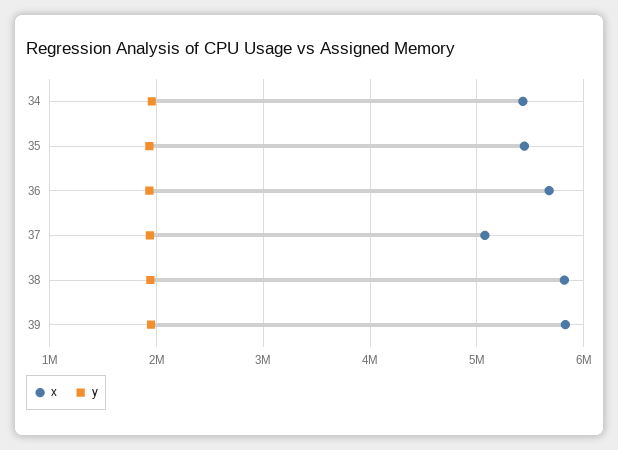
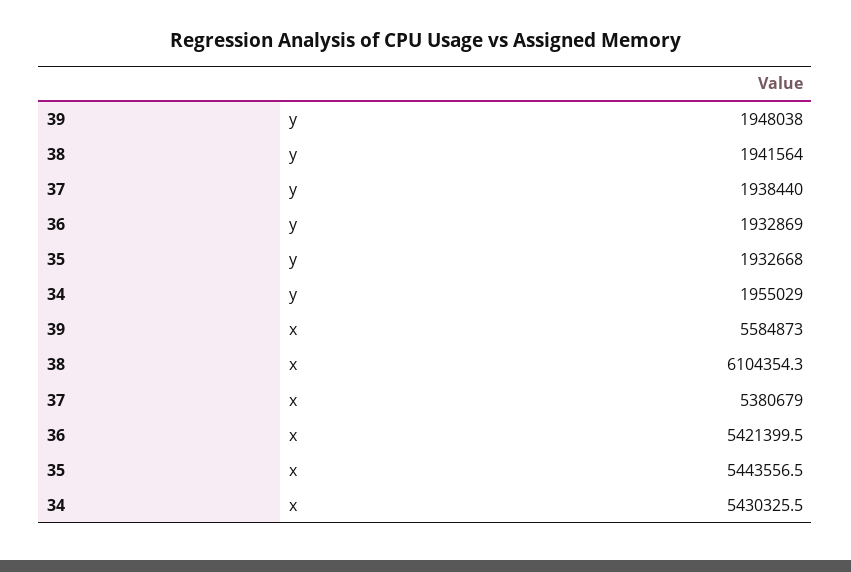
x, 36: 5700000 -> 5421399.5
x, 37: 5100000 -> 5380679
x, 38: 5800000 -> 6104354.3
x, 39: 5800000 -> 5584873

